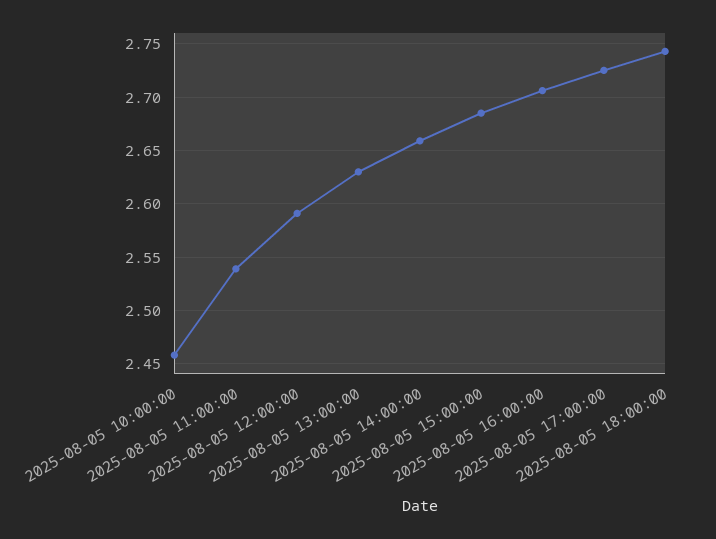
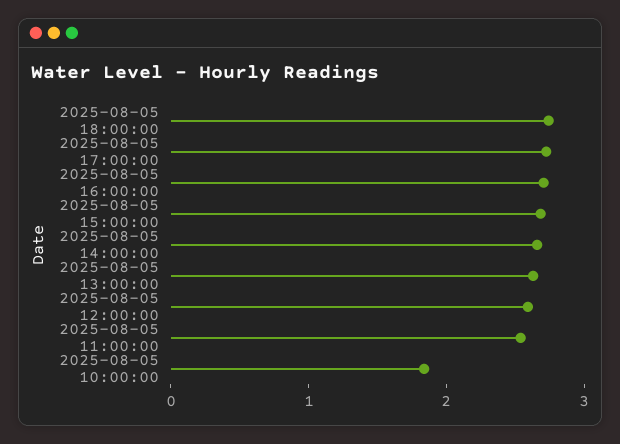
2025-08-05 10:00:00: 2.46 -> 1.8

